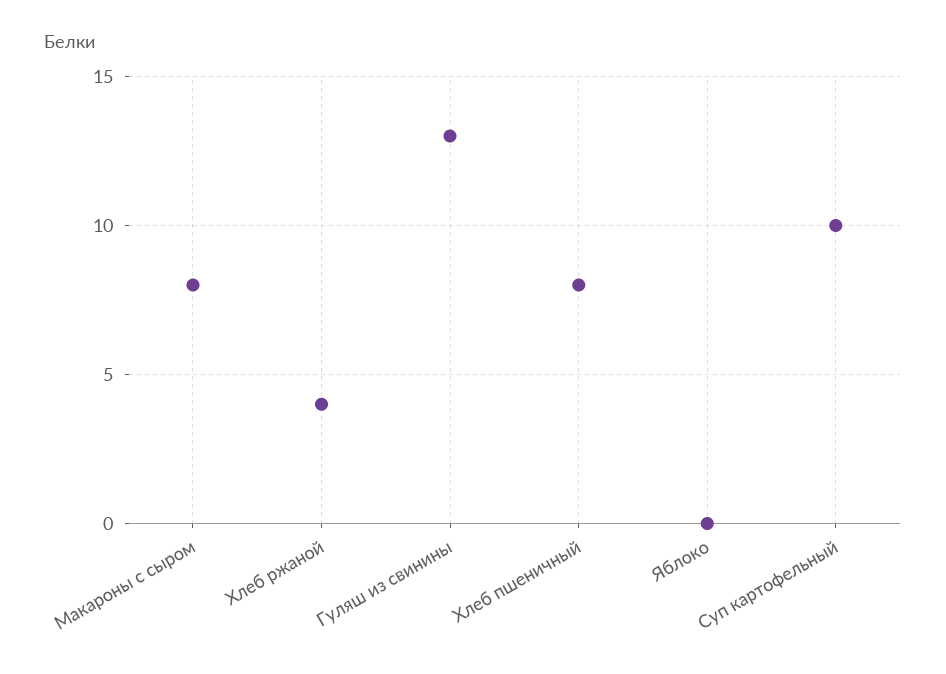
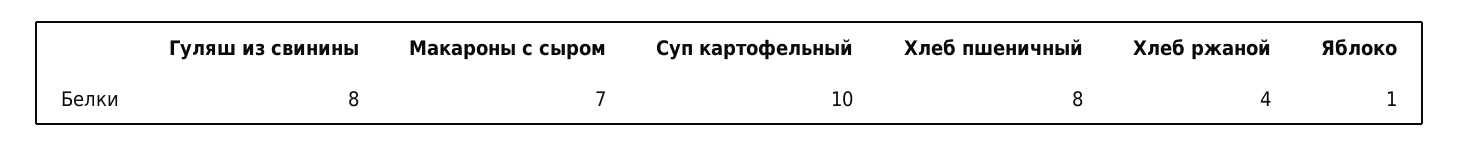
Макароны с сыром: 8 -> 7
Гуляш из свинины: 13 -> 8
Яблоко: 0 -> 1

